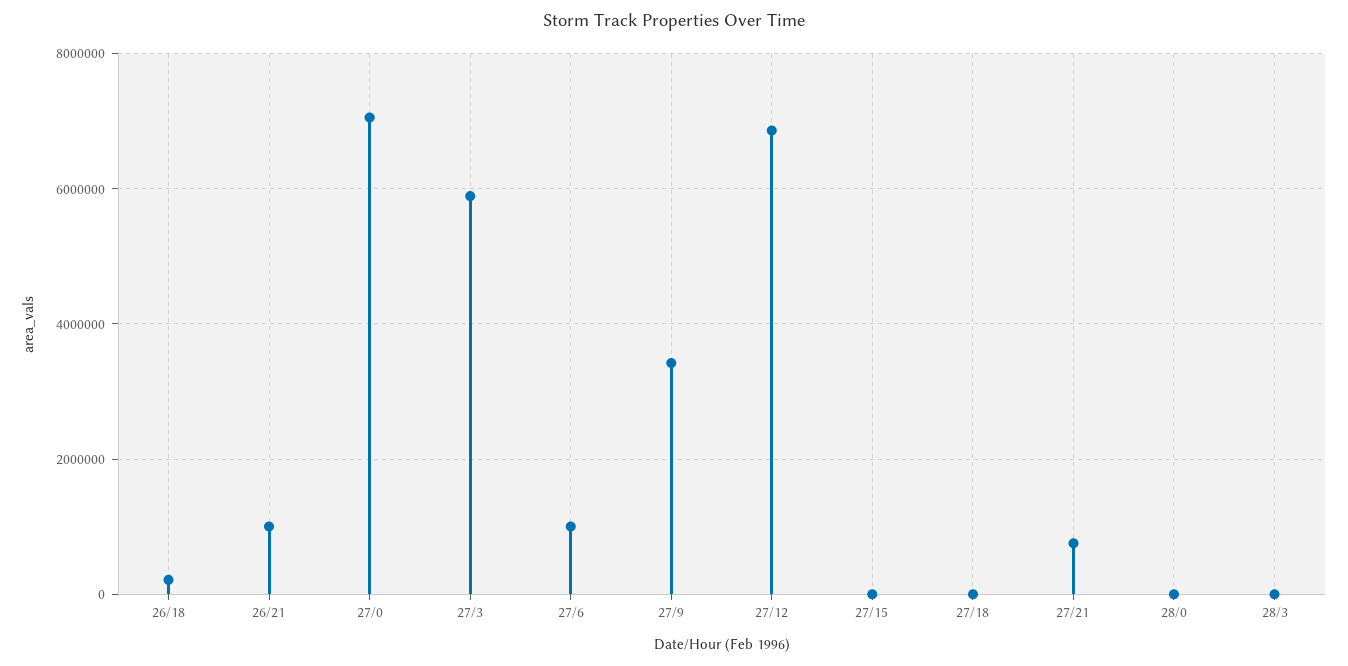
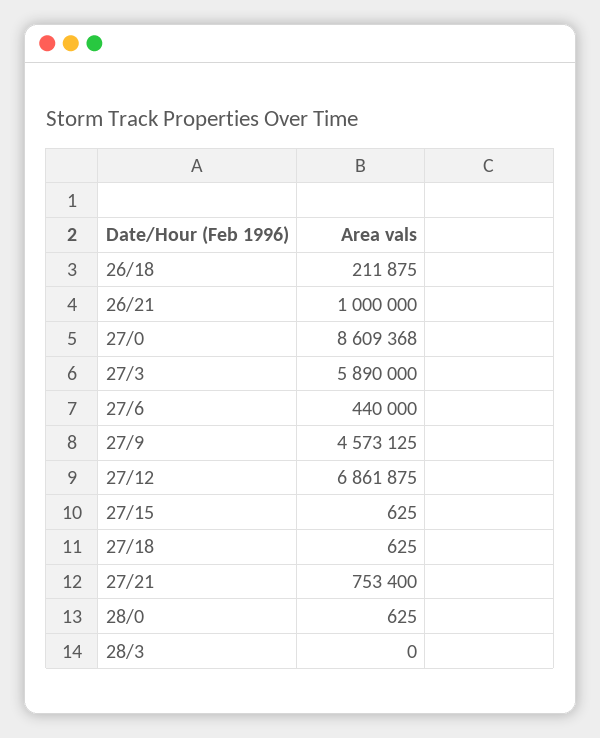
27/0: 7000000 -> 8609368
27/6: 1000000 -> 440000
27/9: 3400000 -> 4573125

